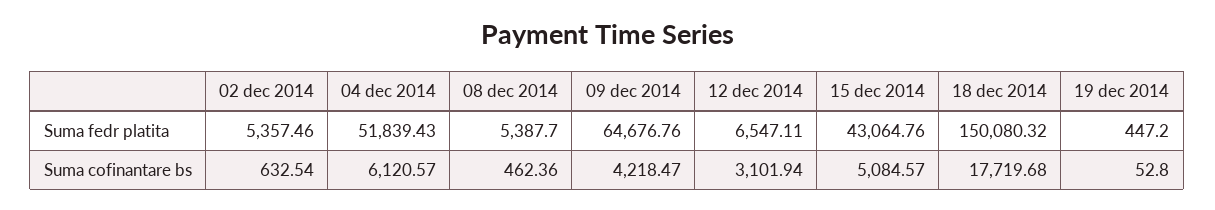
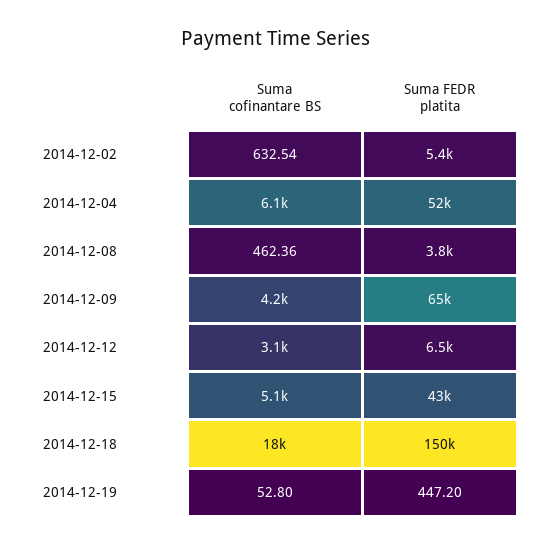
08 dec 2014, Suma fedr platita: 5387.7 -> 3800

